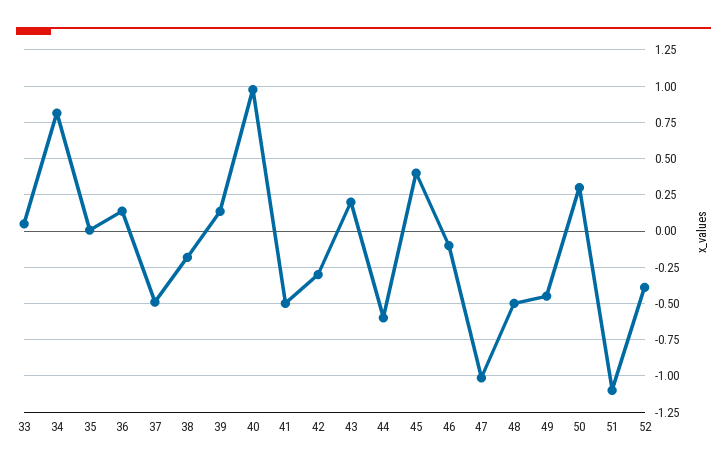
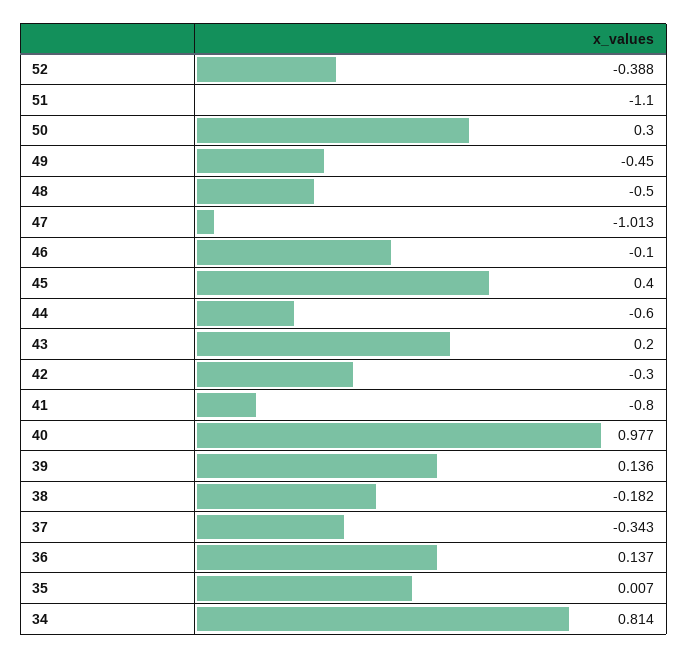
33: 0.05 -> none
37: -0.5 -> -0.343
41: -0.5 -> -0.8

